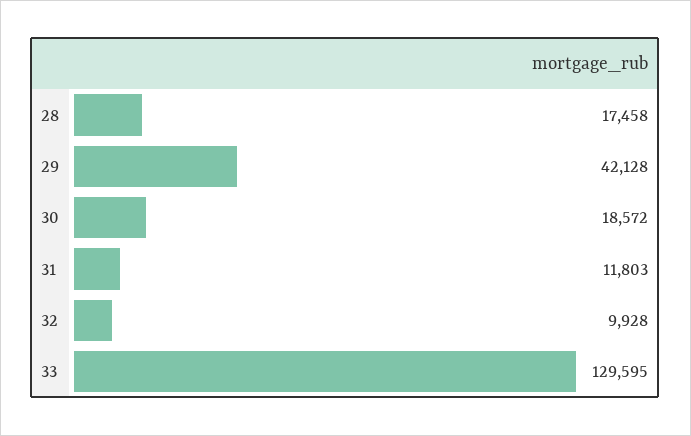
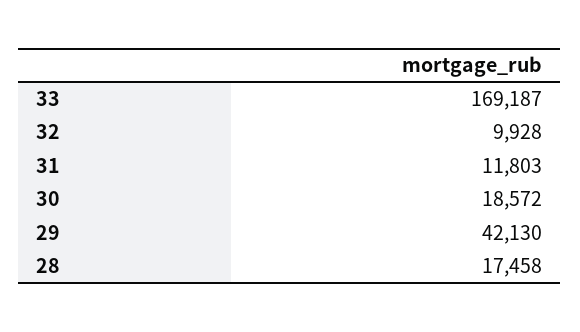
29: 42128 -> 42130
33: 129595 -> 169187

